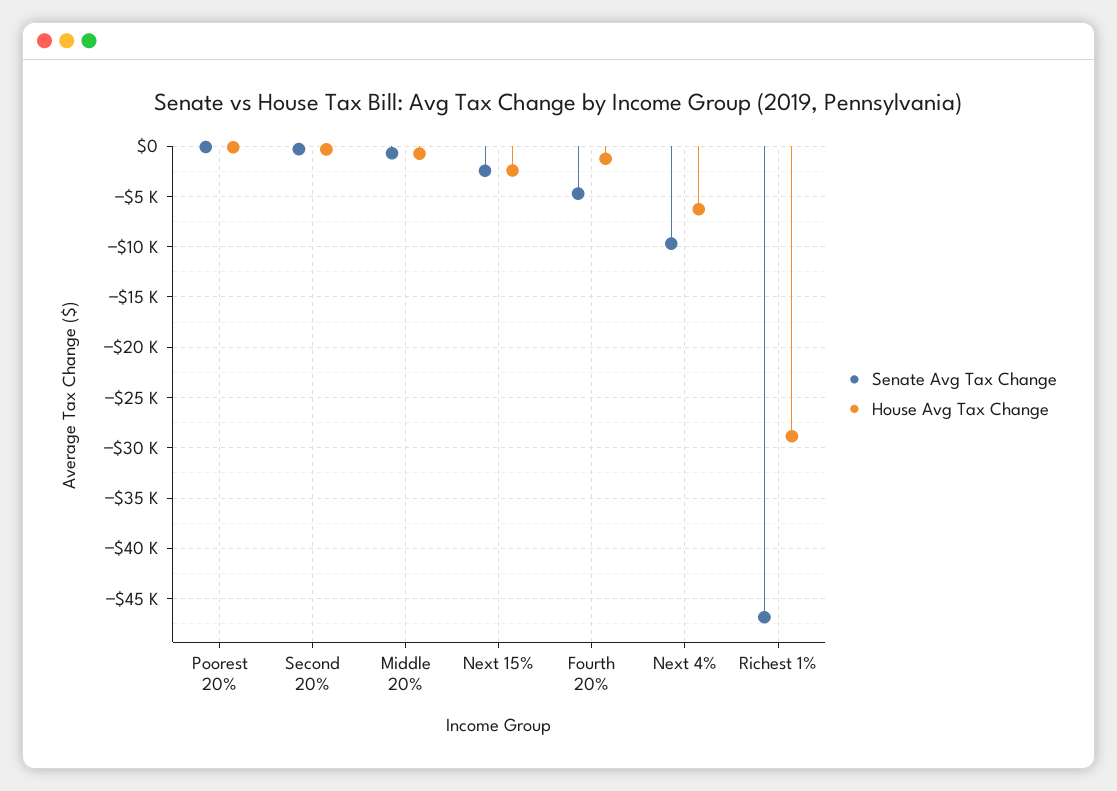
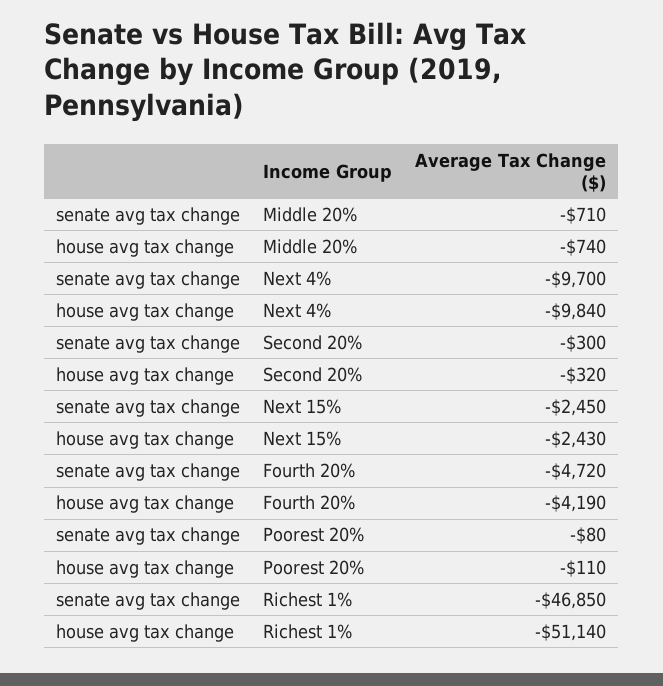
House Avg Tax Change, Fourth 20%: -1000 -> -4190
House Avg Tax Change, Next 4%: -6000 -> -9840
House Avg Tax Change, Richest 1%: -29000 -> -51140

